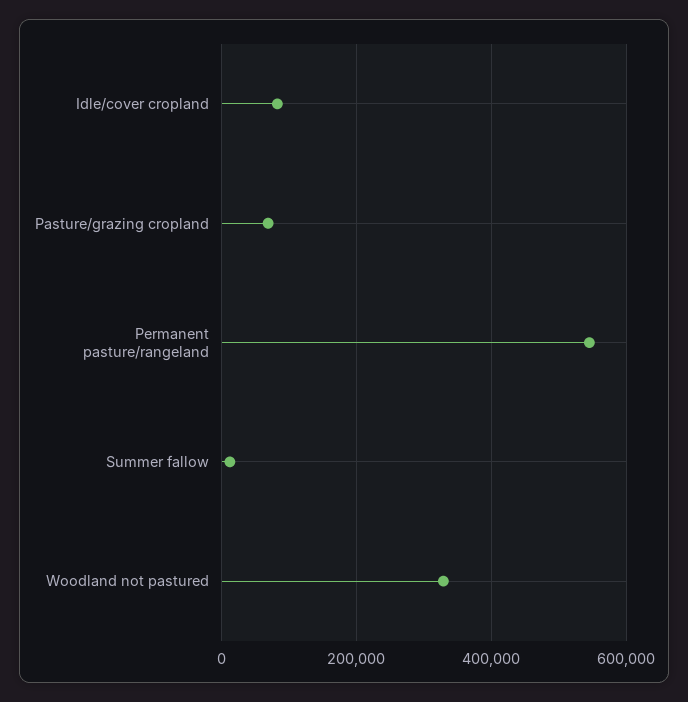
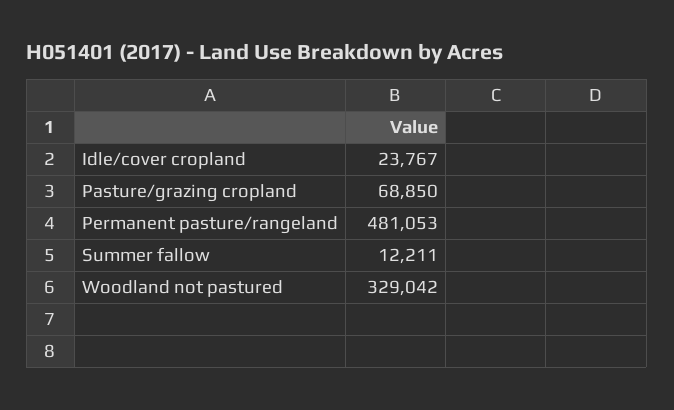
Idle/cover cropland: 80000 -> 23767
Permanent pasture/rangeland: 540000 -> 481053

